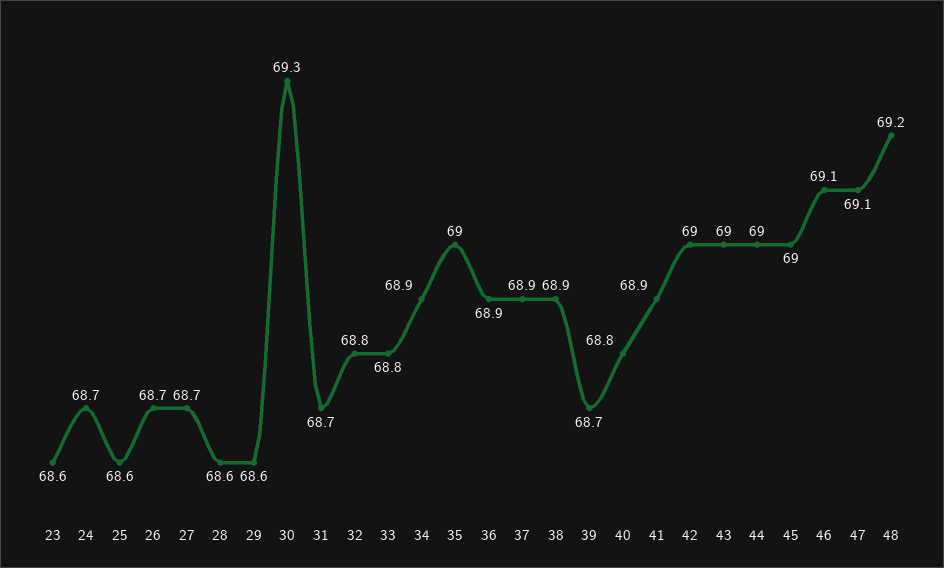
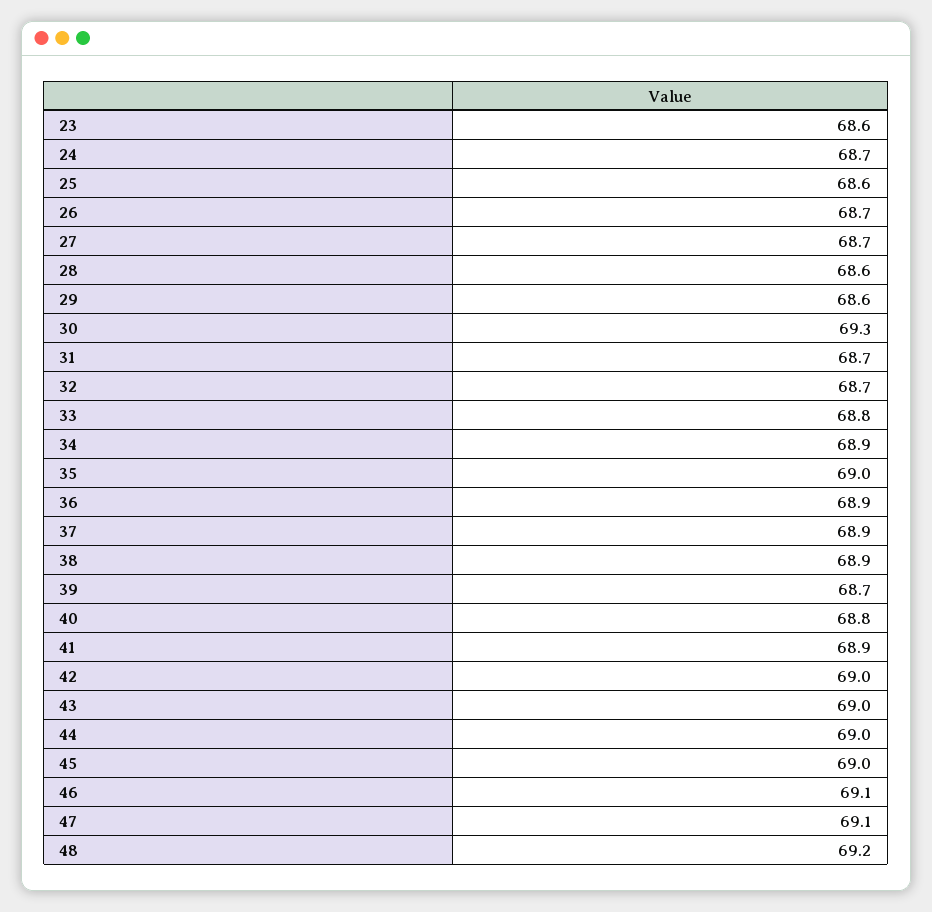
32: 68.8 -> 68.7

